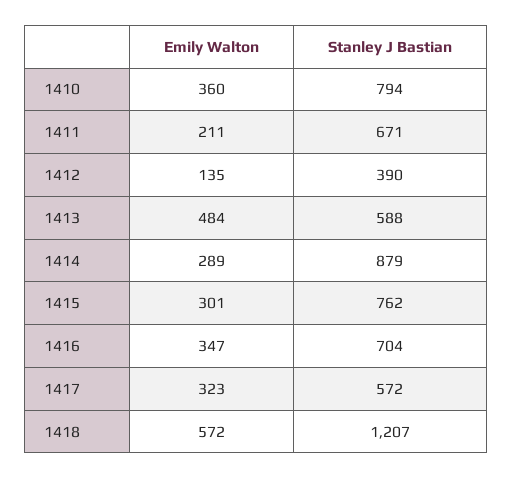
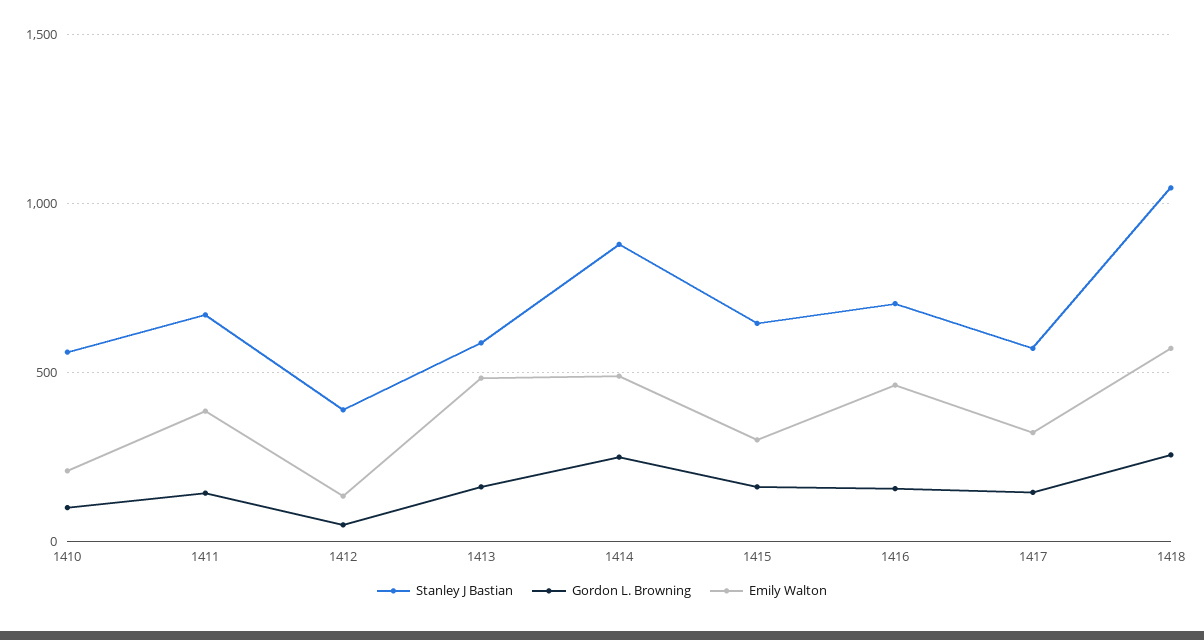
Emily Walton, 1410: 360 -> 200
Stanley J Bastian, 1410: 794 -> 550
Emily Walton, 1411: 211 -> 400
Emily Walton, 1414: 289 -> 500
Stanley J Bastian, 1415: 762 -> 650
Emily Walton, 1416: 347 -> 450
Stanley J Bastian, 1418: 1207 -> 1050
Gordon L. Browning, 1410: none -> 100
Gordon L. Browning, 1411: none -> 150
Gordon L. Browning, 1412: none -> 50
Gordon L. Browning, 1413: none -> 150
Gordon L. Browning, 1414: none -> 250
Gordon L. Browning, 1415: none -> 150
Gordon L. Browning, 1416: none -> 150
Gordon L. Browning, 1417: none -> 150
Gordon L. Browning, 1418: none -> 250

